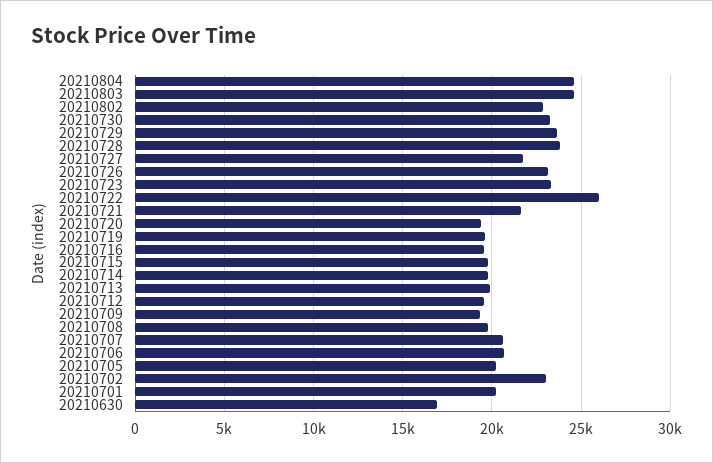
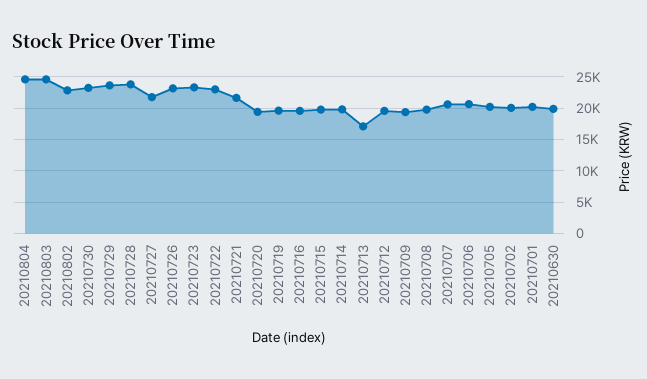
20210722: 26000 -> 23000
20210713: 20000 -> 17000
20210702: 23000 -> 20000
20210630: 17000 -> 20000

